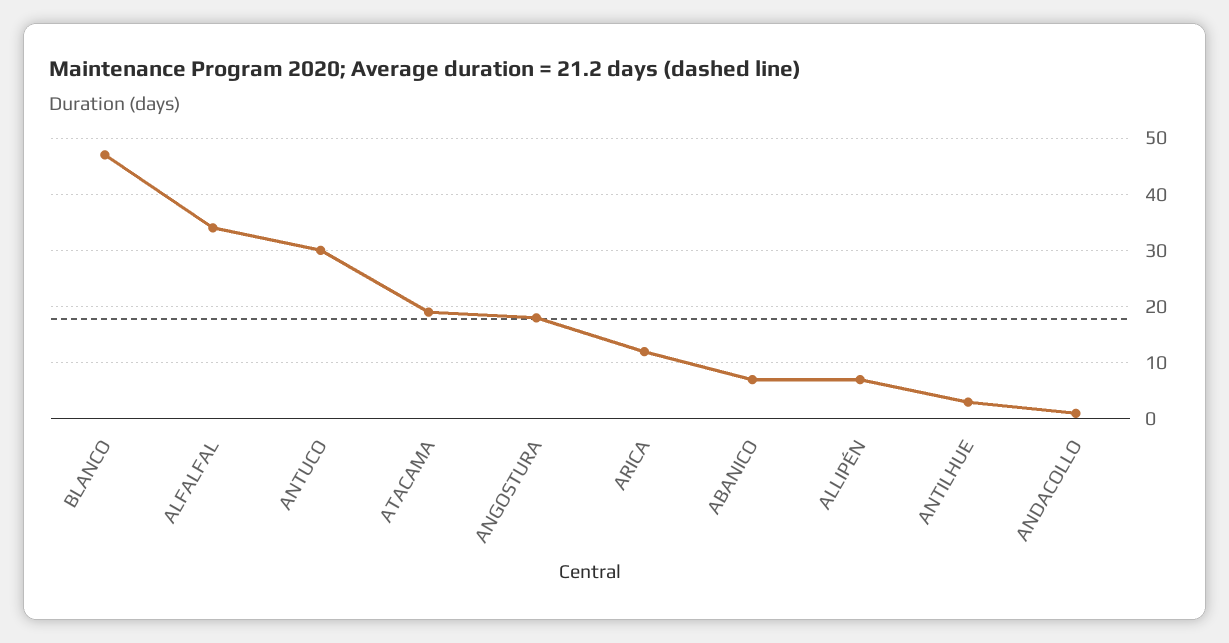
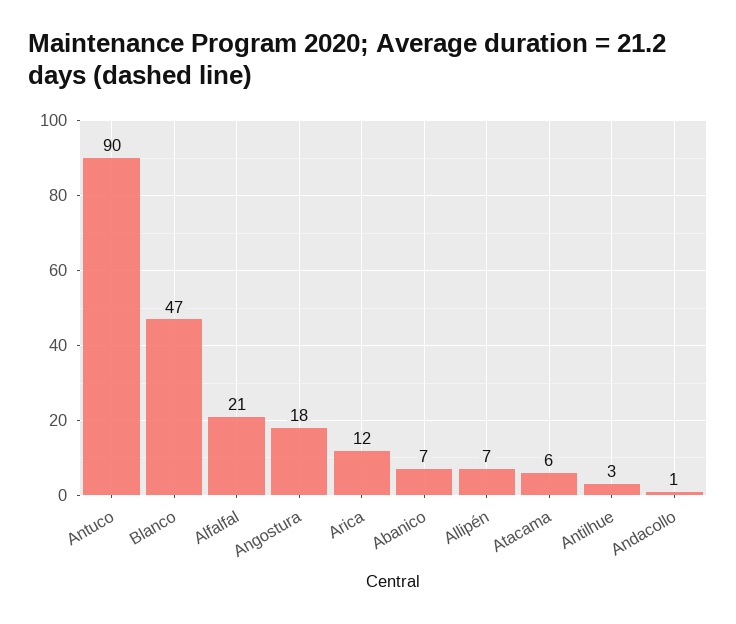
ALFALFAL: 35 -> 21
ANTUCO: 30 -> 90
ATACAMA: 20 -> 6

